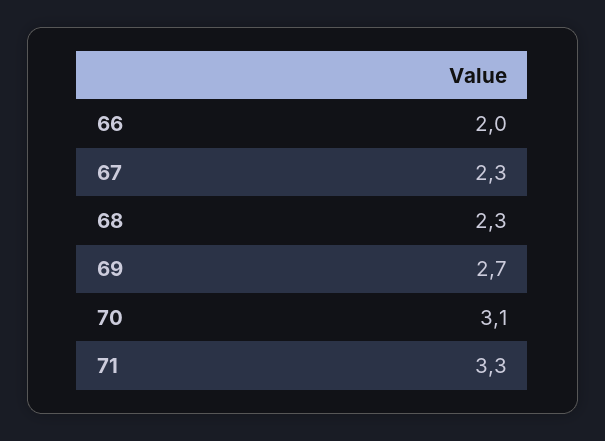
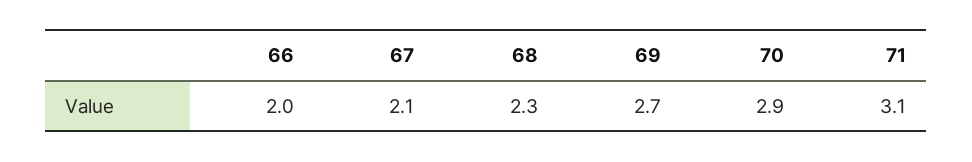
67: 2.3 -> 2.1
70: 3.1 -> 2.9
71: 3.3 -> 3.1

